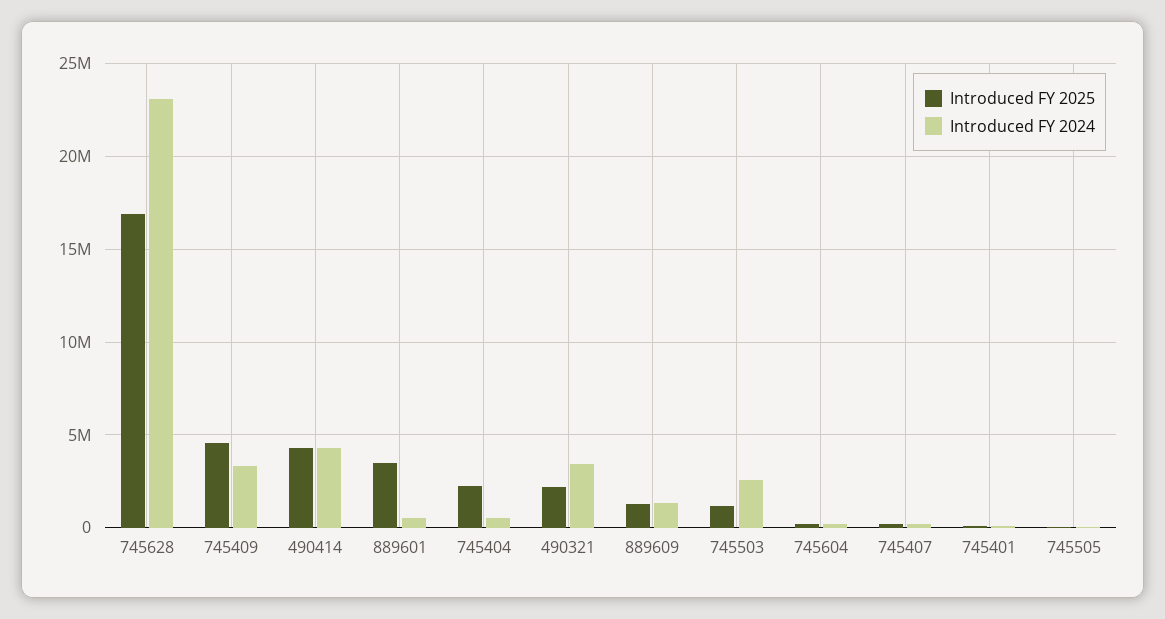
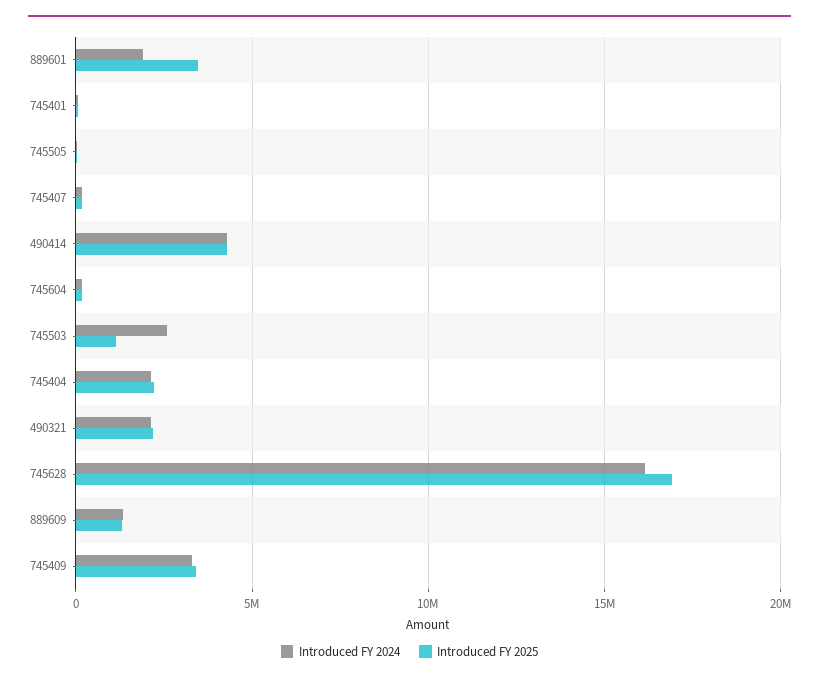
Introduced FY 2024, 745628: 23000000 -> 16000000
Introduced FY 2025, 745409: 4500000 -> 3500000
Introduced FY 2024, 889601: 500000 -> 2000000
Introduced FY 2024, 745404: 500000 -> 2000000
Introduced FY 2024, 490321: 3500000 -> 2000000

